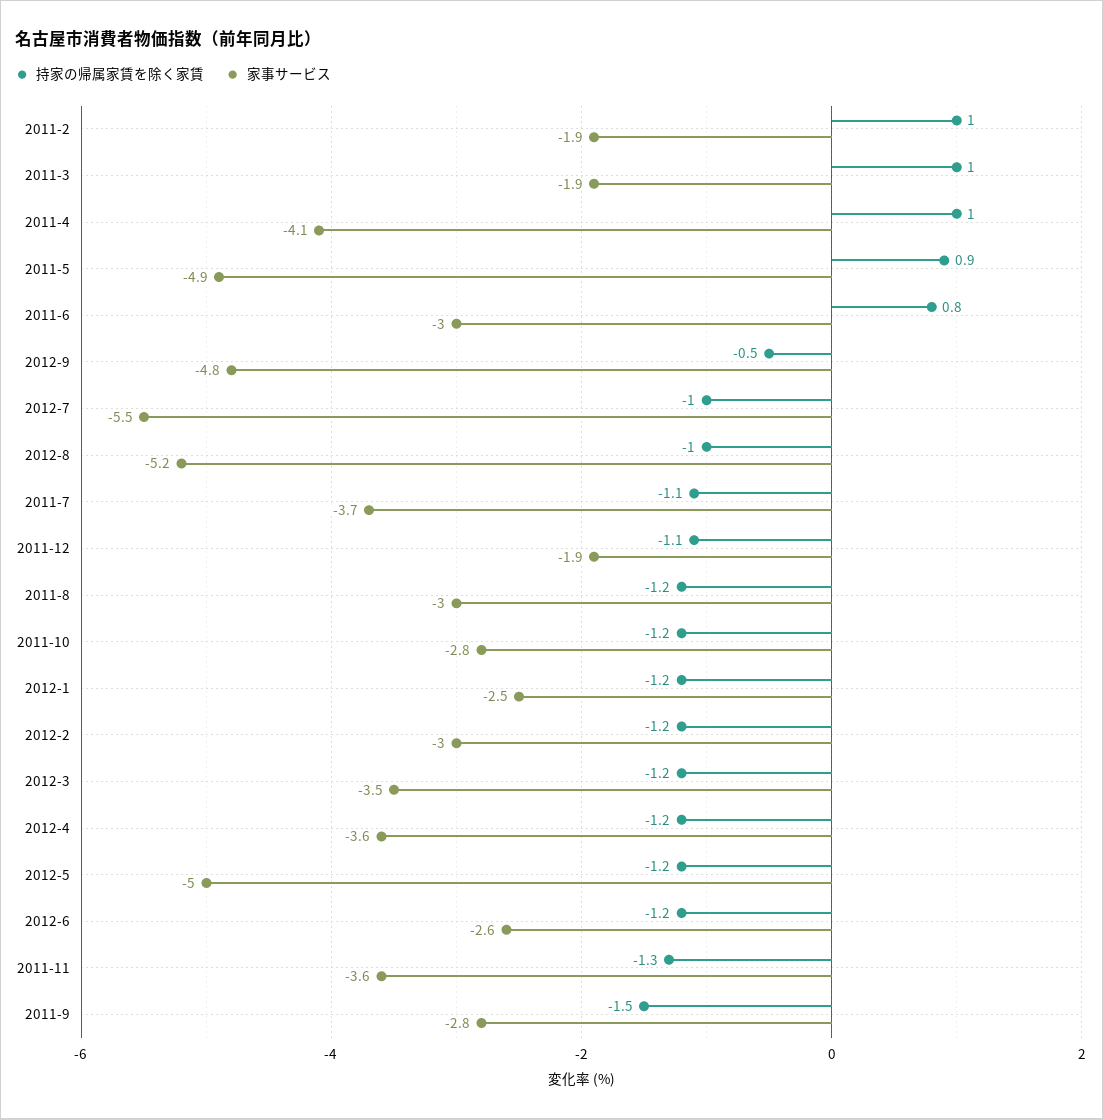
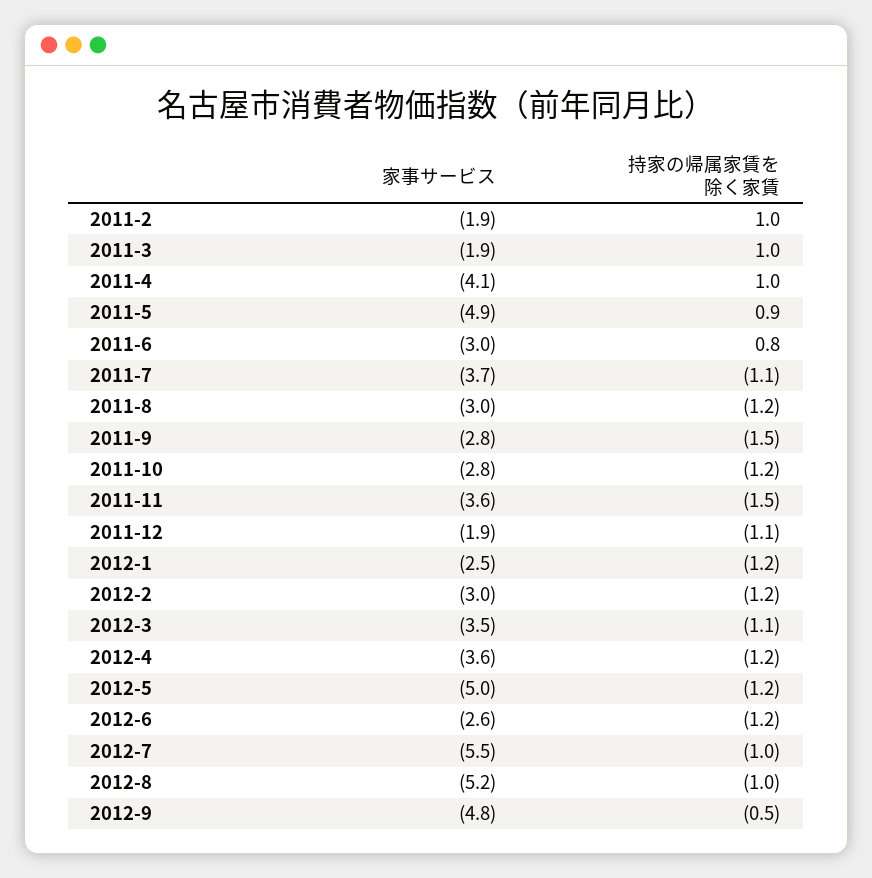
持家の帰属家賃を除く家賃, 2012-3: -1.2 -> -1.1
持家の帰属家賃を除く家賃, 2011-11: -1.3 -> -1.5

